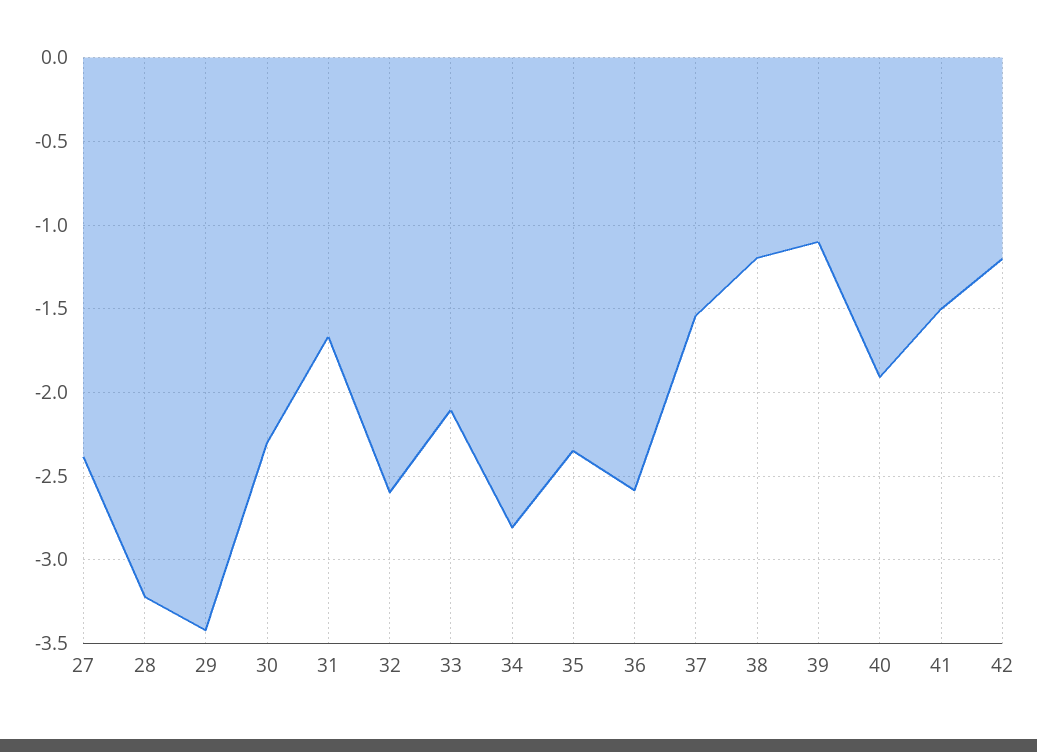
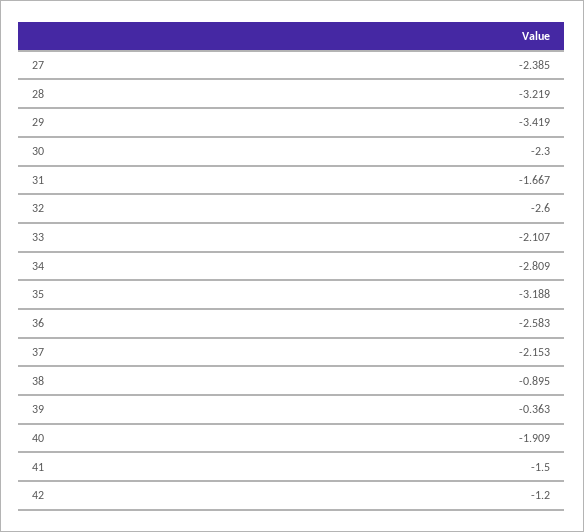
35: -2.35 -> -3.188
37: -1.55 -> -2.153
38: -1.2 -> -0.895
39: -1.1 -> -0.363

